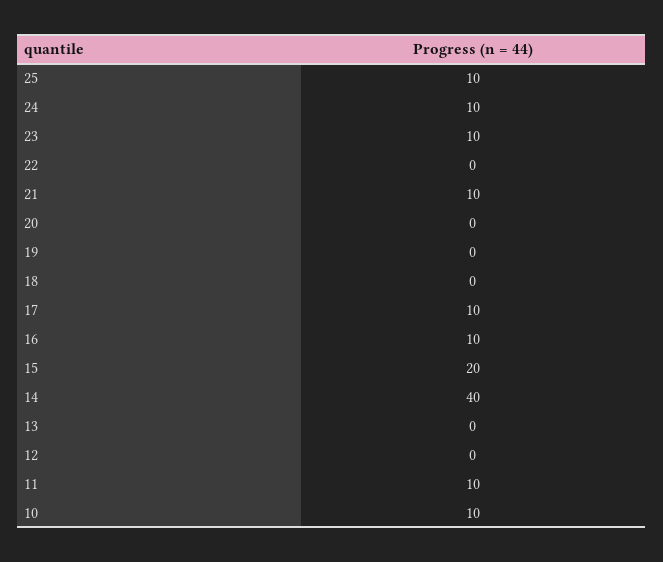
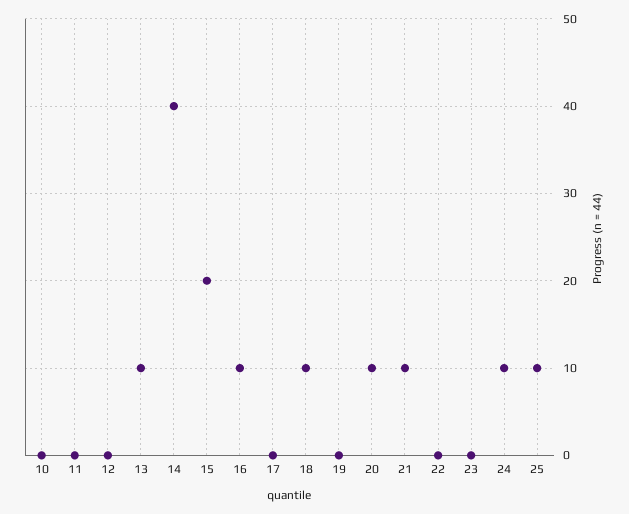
23: 10 -> 0
20: 0 -> 10
18: 0 -> 10
17: 10 -> 0
13: 0 -> 10
11: 10 -> 0
10: 10 -> 0

